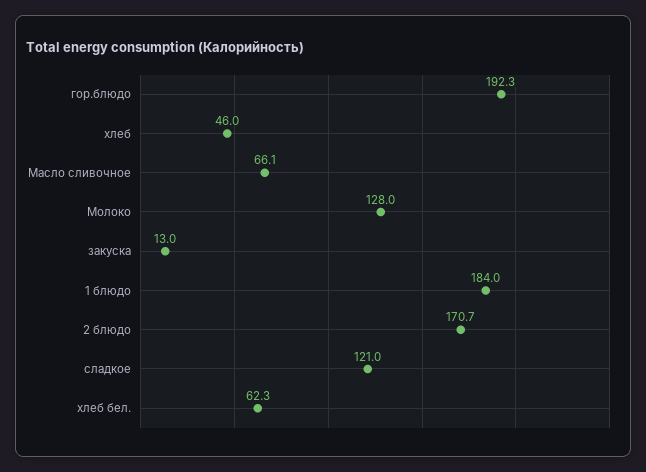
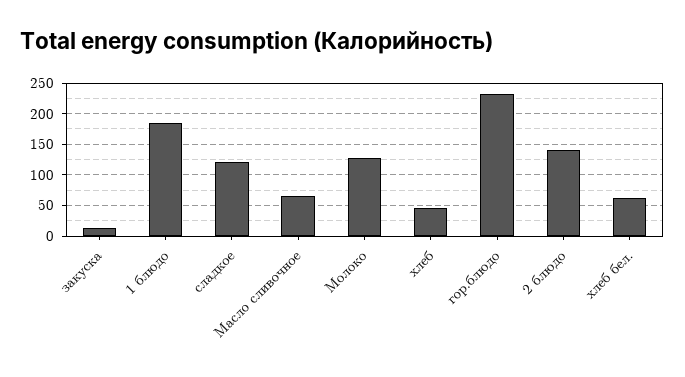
гор.блюдо: 192.3 -> 230
2 блюдо: 170.7 -> 140

